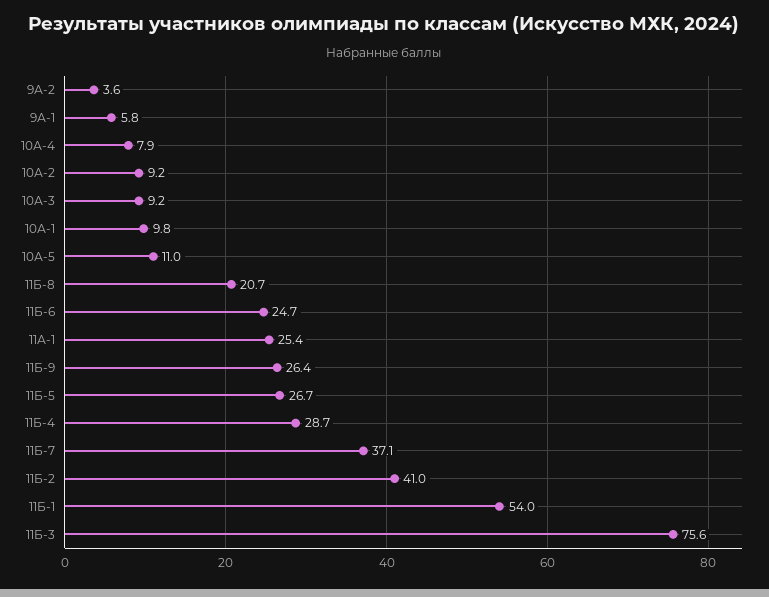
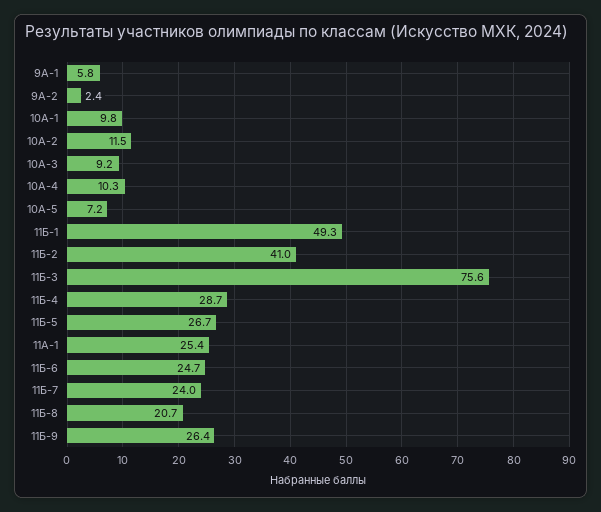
9А-2: 3.6 -> 2.4
10А-4: 7.9 -> 10.3
10А-2: 9.2 -> 11.5
10А-5: 11 -> 7.2
11Б-7: 37.1 -> 24
11Б-1: 54 -> 49.3

